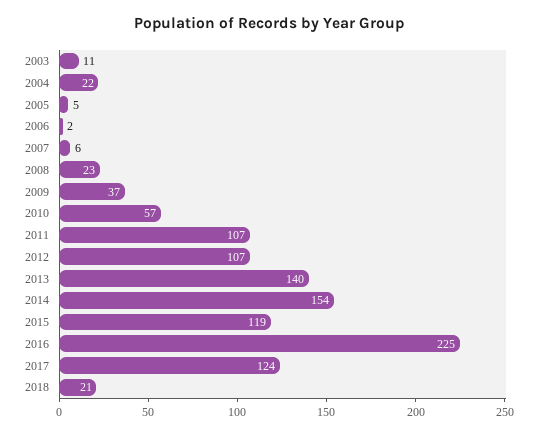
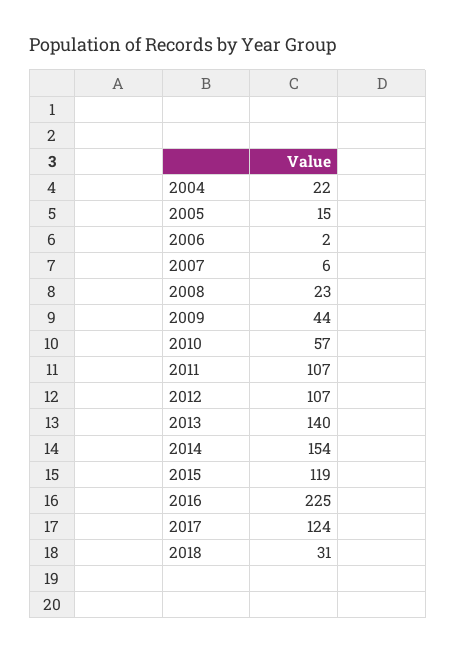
2003: 11 -> none
2005: 5 -> 15
2009: 37 -> 44
2018: 21 -> 31

